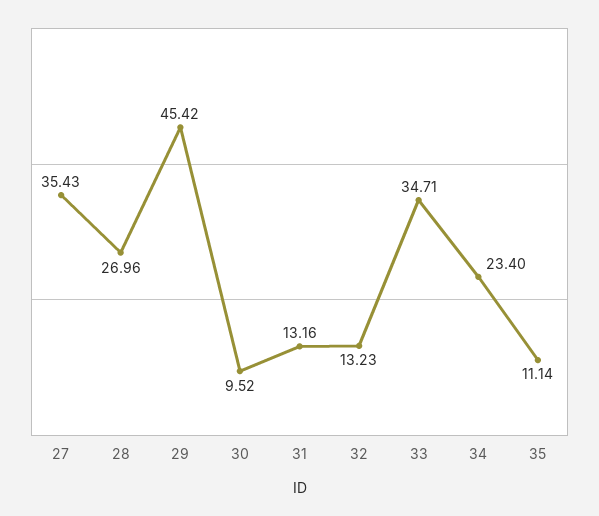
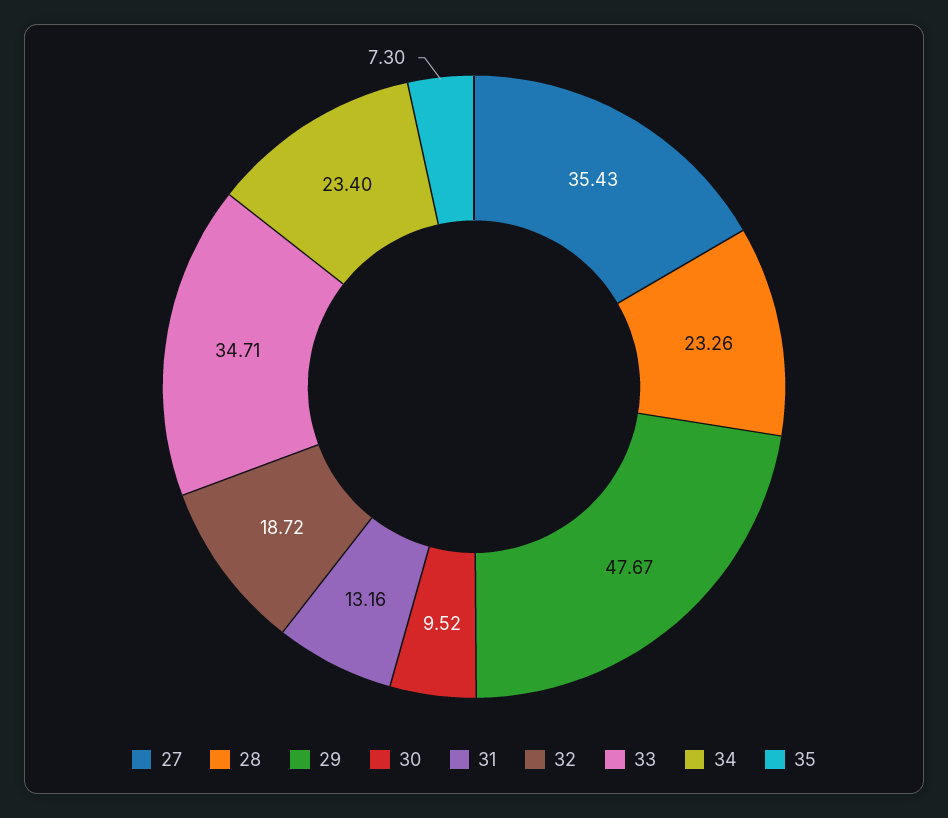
28: 26.96 -> 23.26
29: 45.42 -> 47.67
32: 13.23 -> 18.72
35: 11.14 -> 7.3

